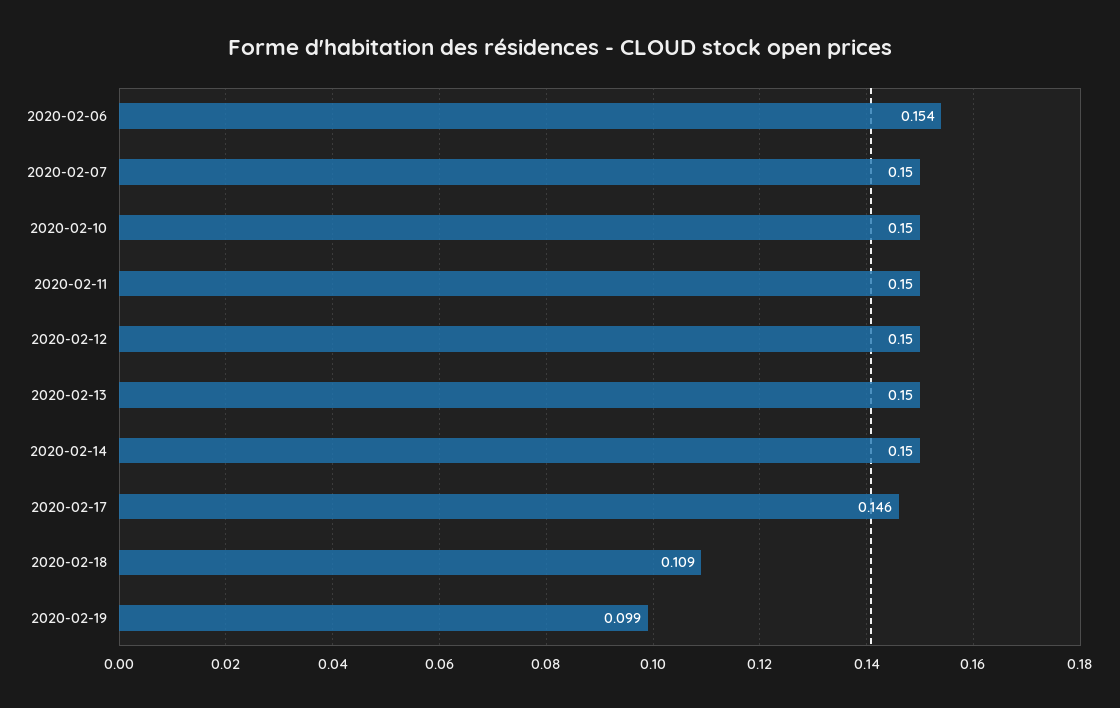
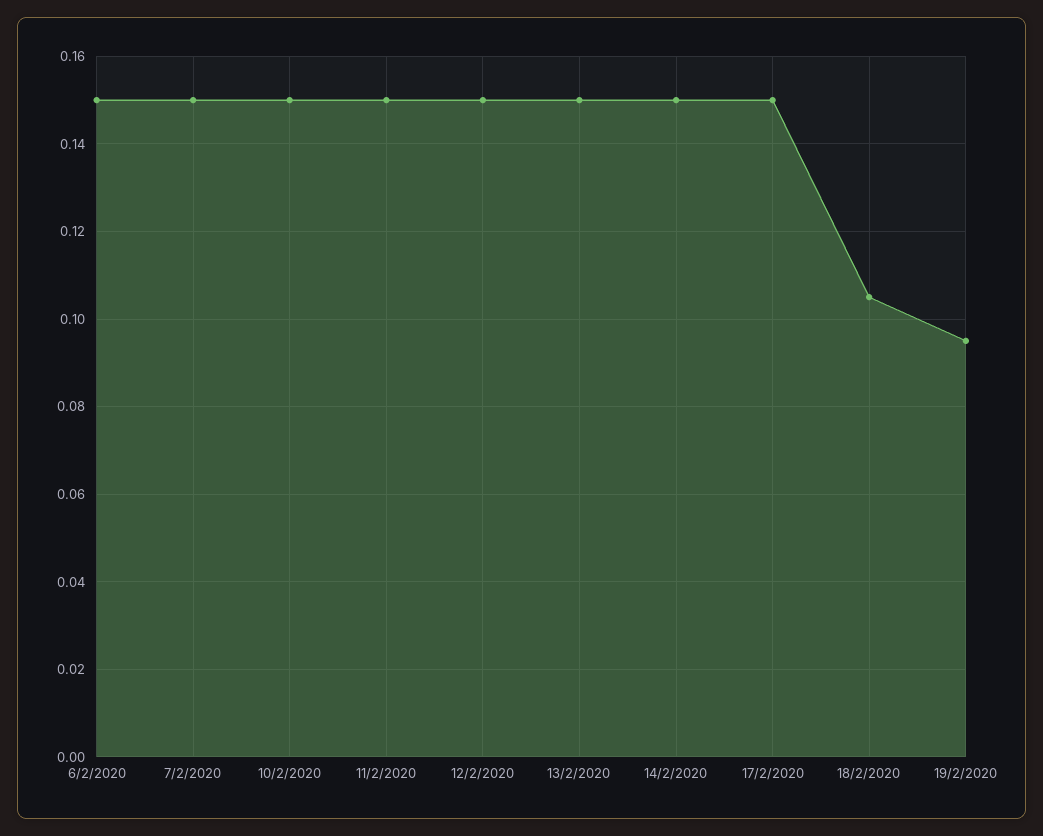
2020-02-06: 0.154 -> 0.15
2020-02-17: 0.146 -> 0.15
2020-02-18: 0.109 -> 0.105
2020-02-19: 0.099 -> 0.095

